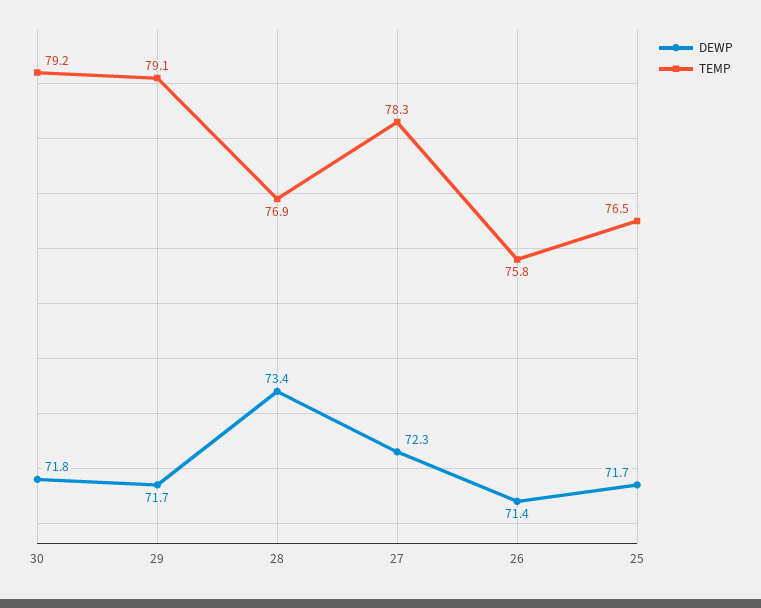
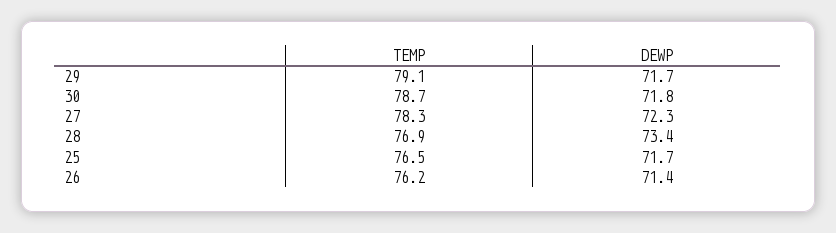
TEMP, 30: 79.2 -> 78.7
TEMP, 26: 75.8 -> 76.2

